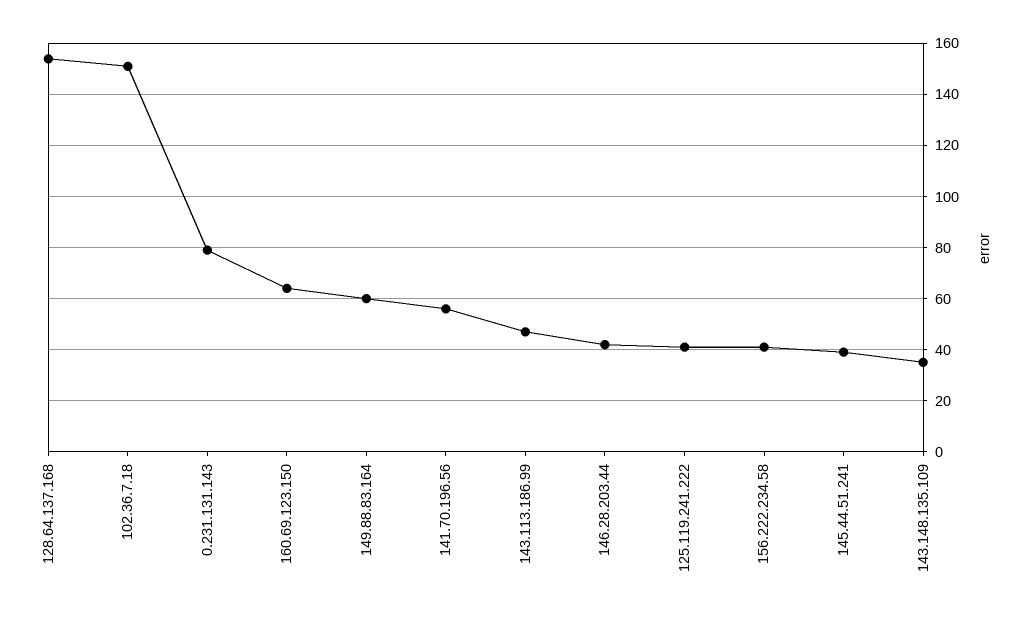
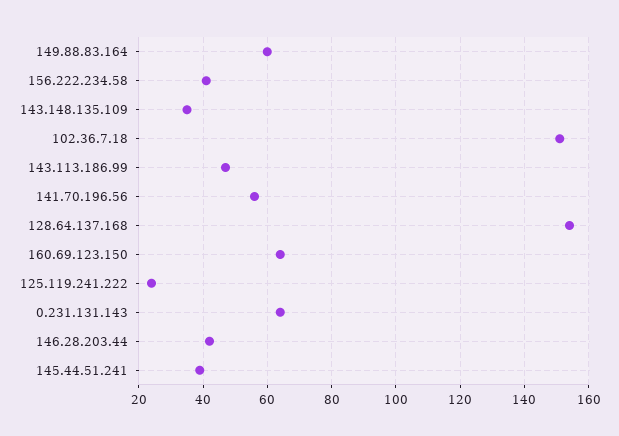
0.231.131.143: 80 -> 65
125.119.241.222: 40 -> 25

